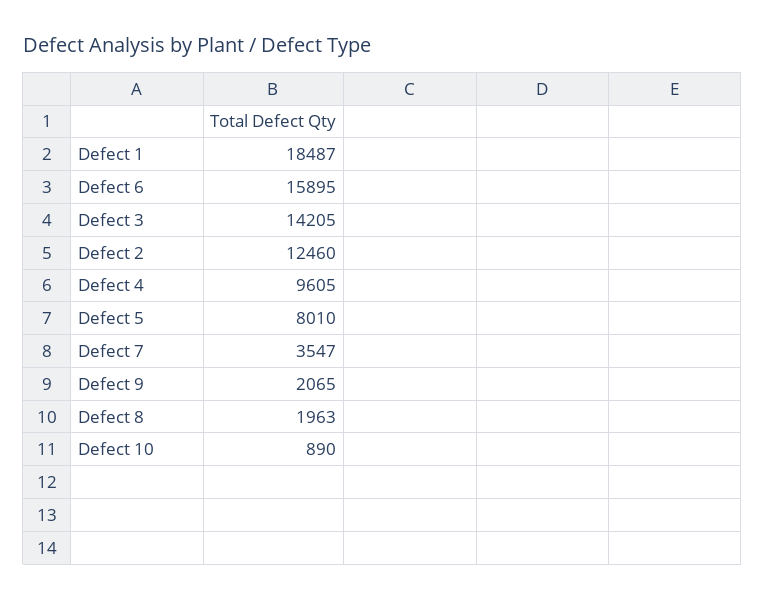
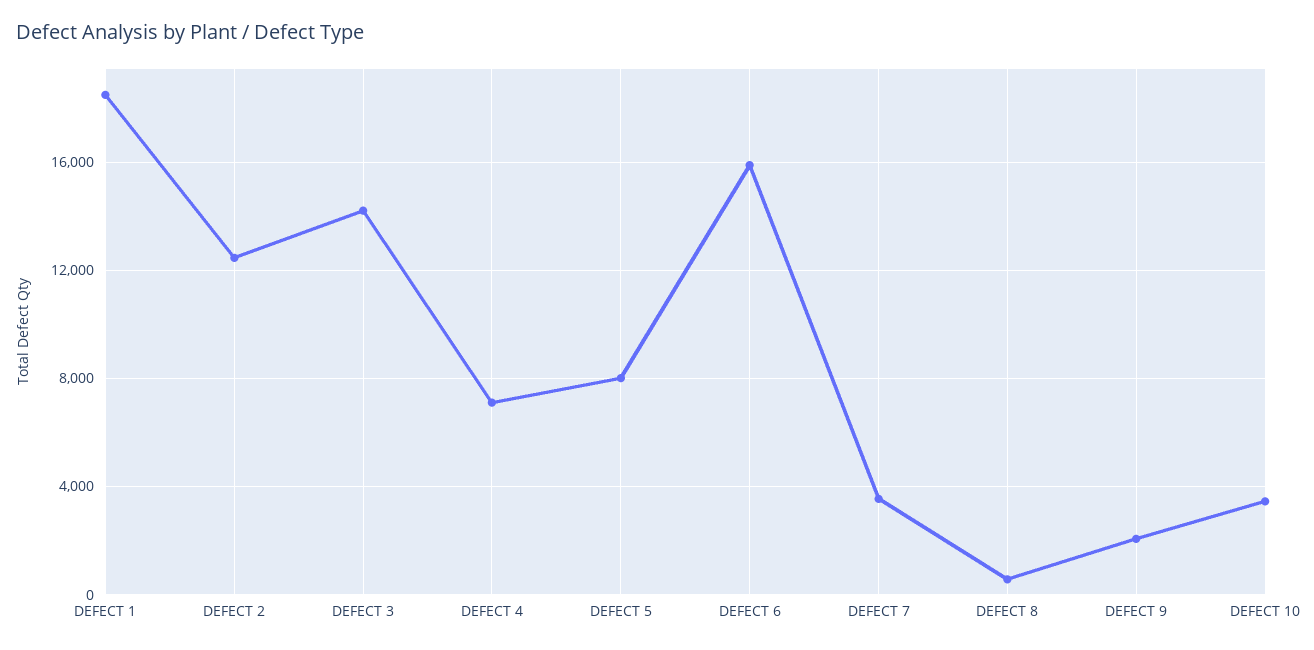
Defect 4: 9605 -> 7000
Defect 8: 1963 -> 500
Defect 10: 890 -> 3500

